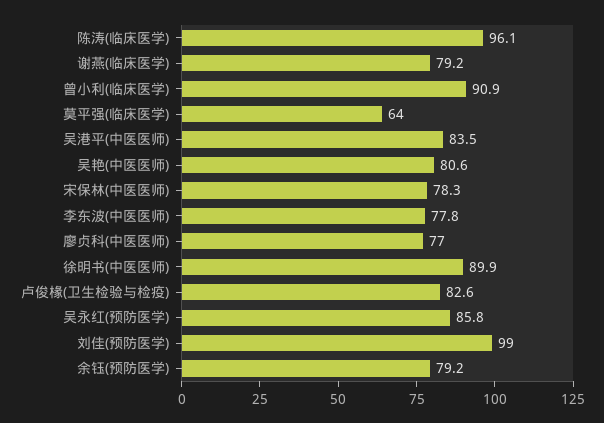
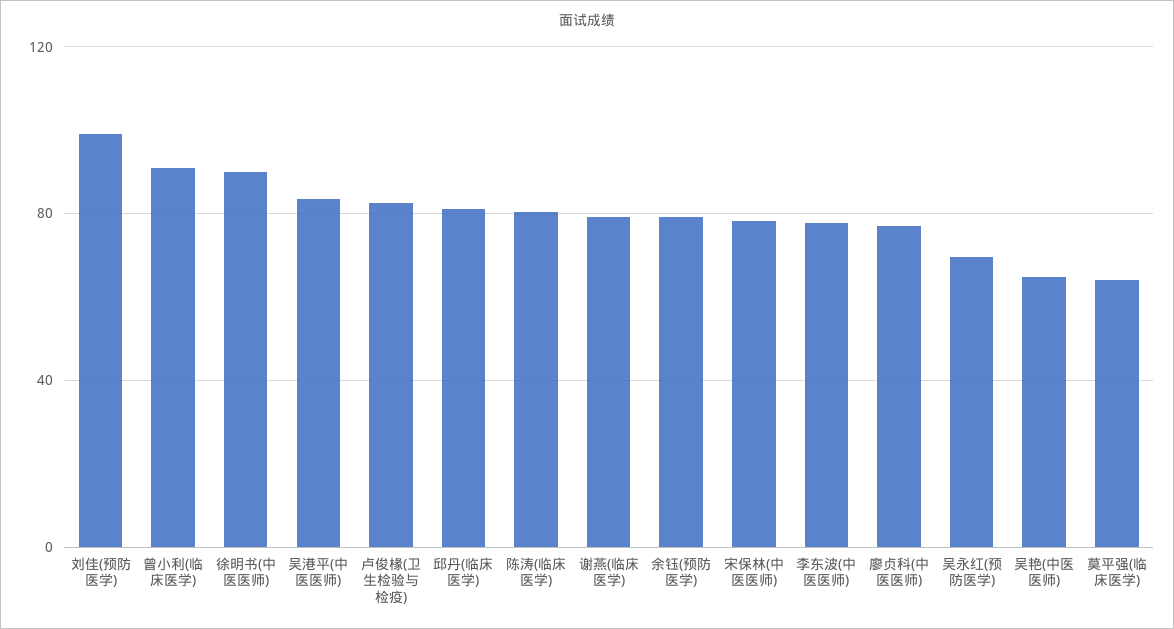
陈涛(临床医学): 96.1 -> 80
吴艳(中医医师): 80.6 -> 65
吴永红(预防医学): 85.8 -> 70
邱丹(临床医学): none -> 80

